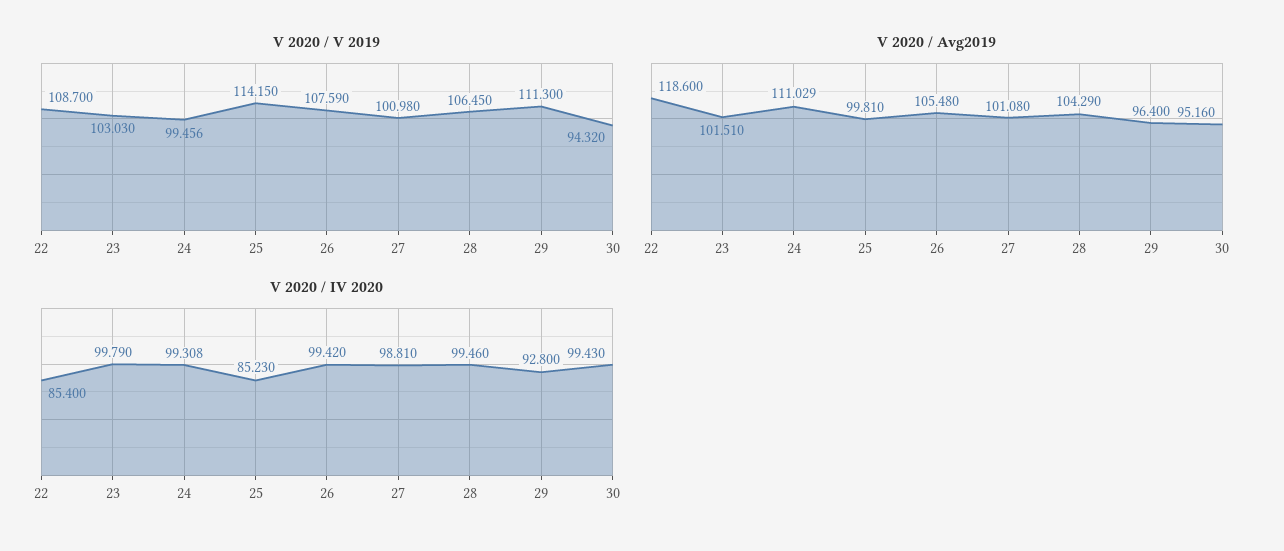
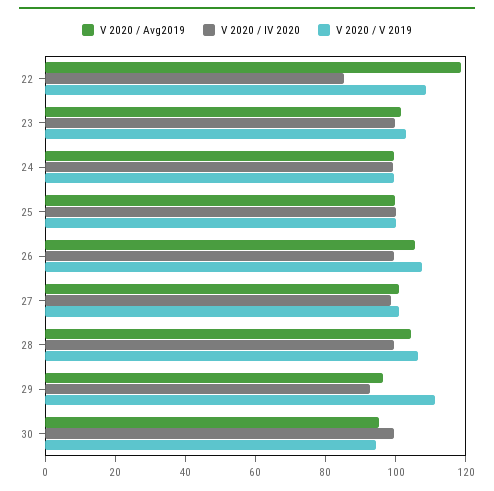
V 2020 / V 2019, 25: 114.15 -> 100
V 2020 / Avg2019, 24: 111.029 -> 100
V 2020 / IV 2020, 25: 85.23 -> 100

